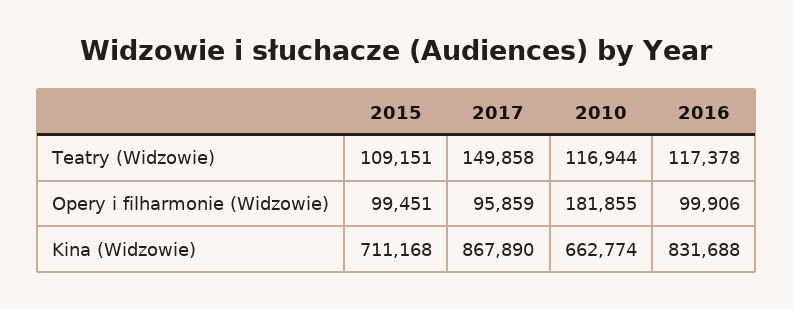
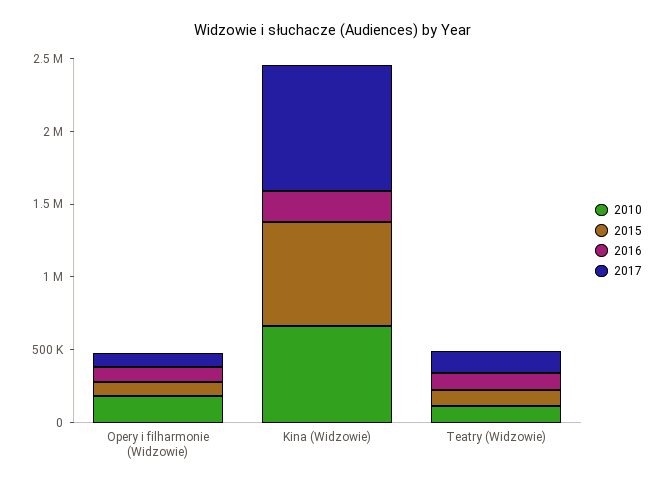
2016, Kina (Widzowie): 831688 -> 200000

